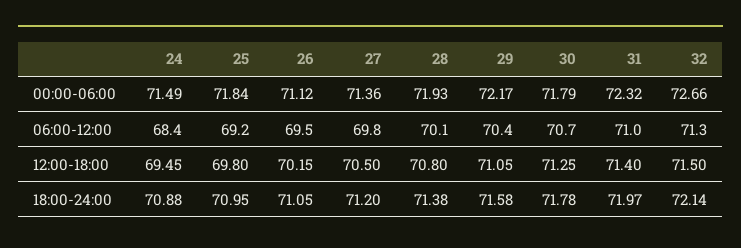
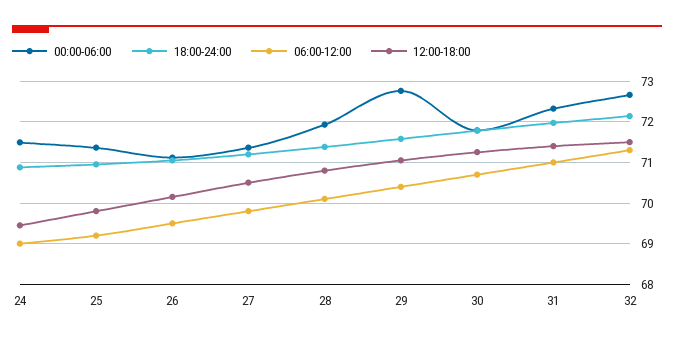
00:00-06:00, 25: 71.84 -> 71.4
00:00-06:00, 29: 72.17 -> 72.8
06:00-12:00, 24: 68.4 -> 69

